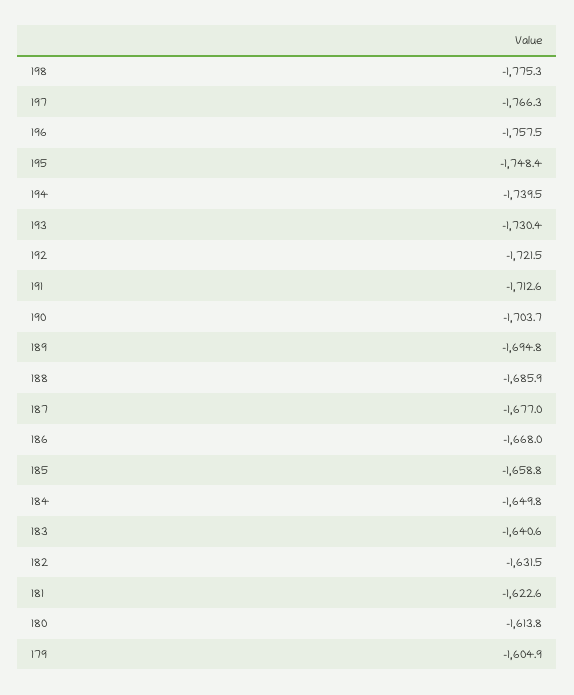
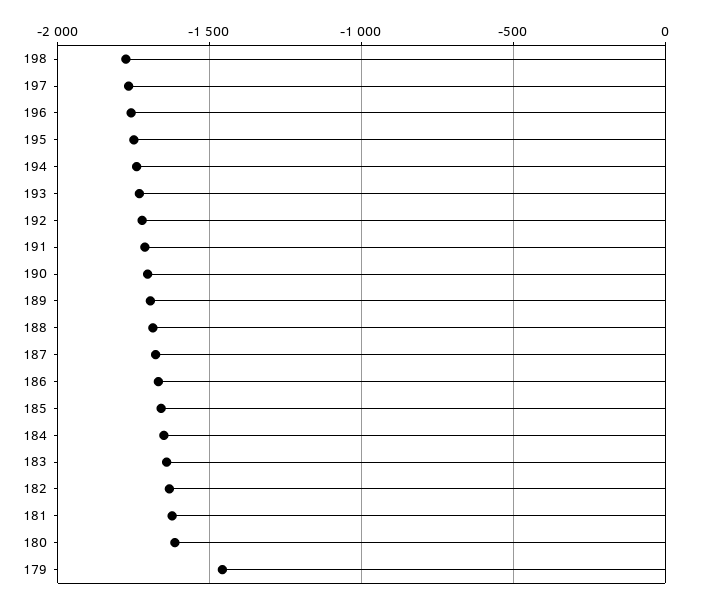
179: -1604.9 -> -1450

